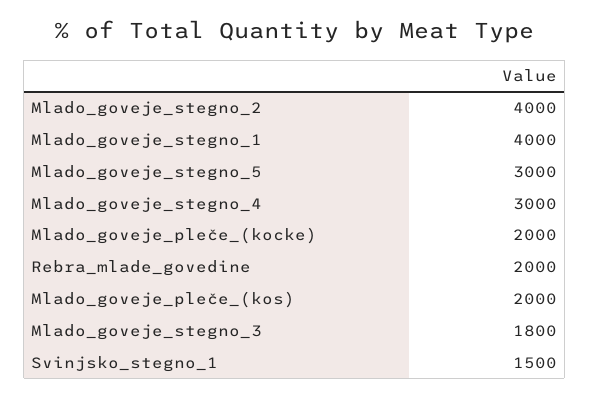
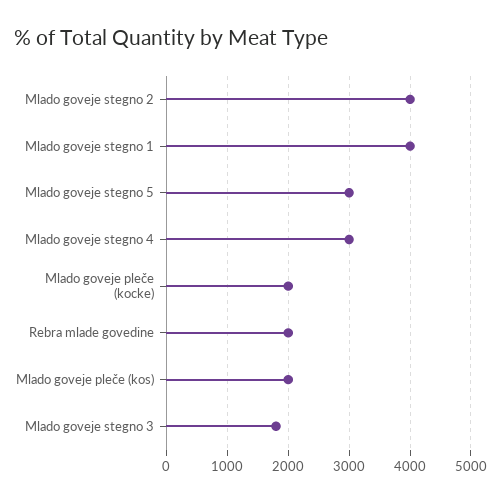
Svinjsko_stegno_1: 1500 -> none

